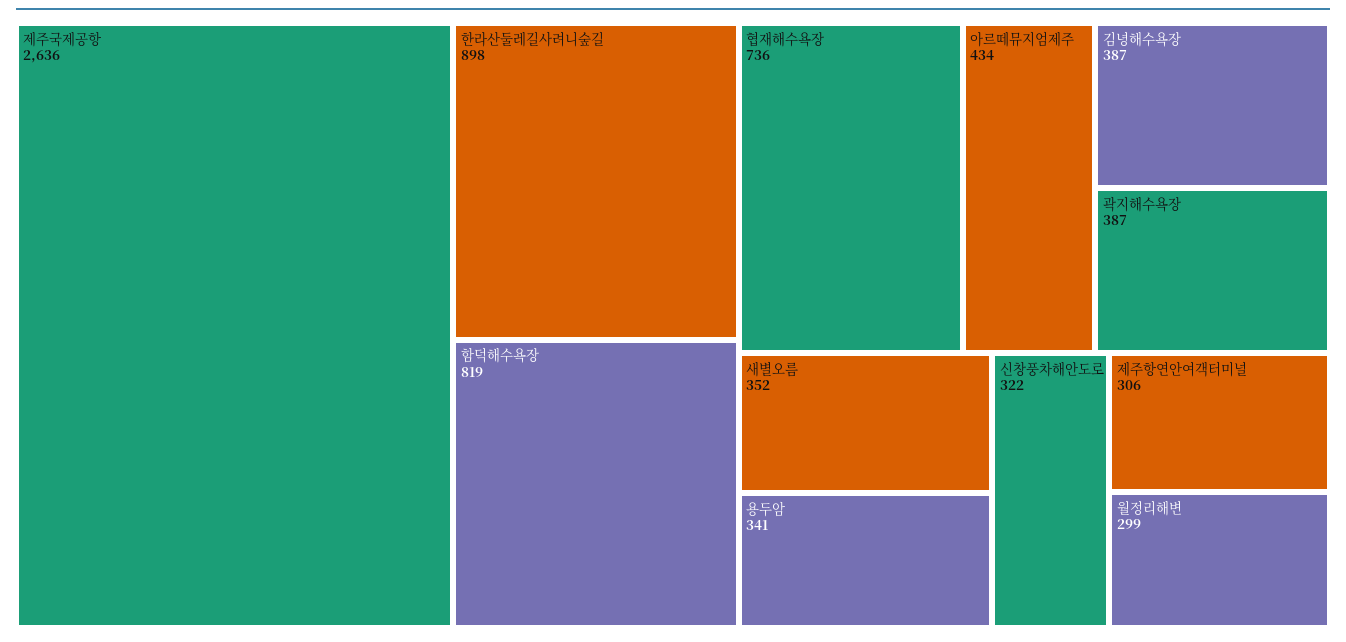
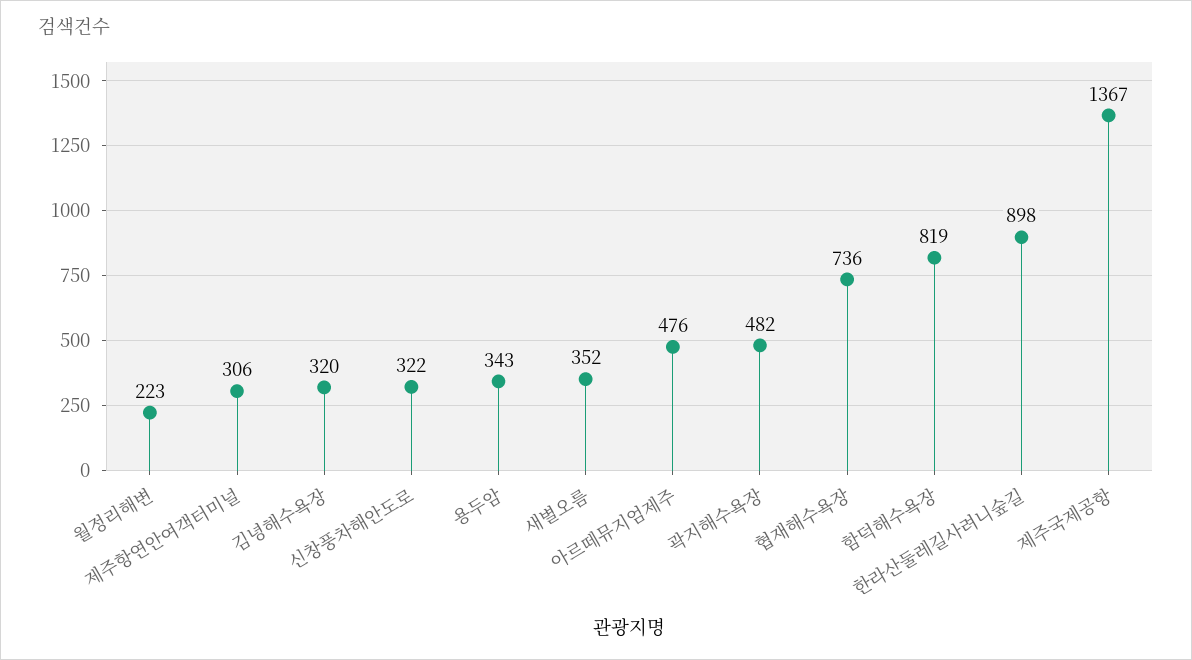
제주국제공항: 2636 -> 1367
아르떼뮤지엄제주: 434 -> 476
김녕해수욕장: 387 -> 320
곽지해수욕장: 387 -> 482
용두암: 341 -> 343
월정리해변: 299 -> 223

